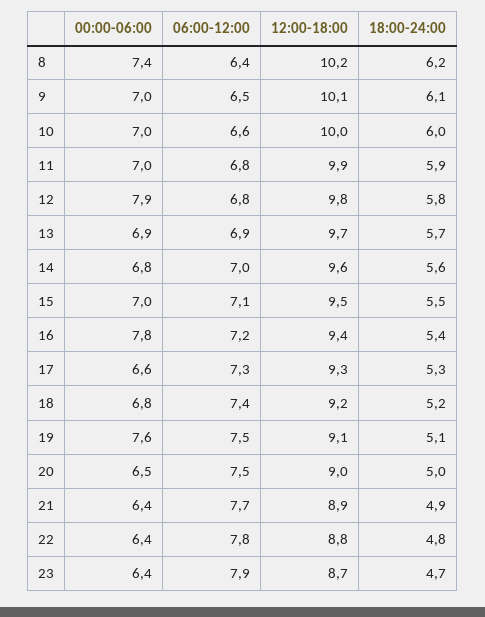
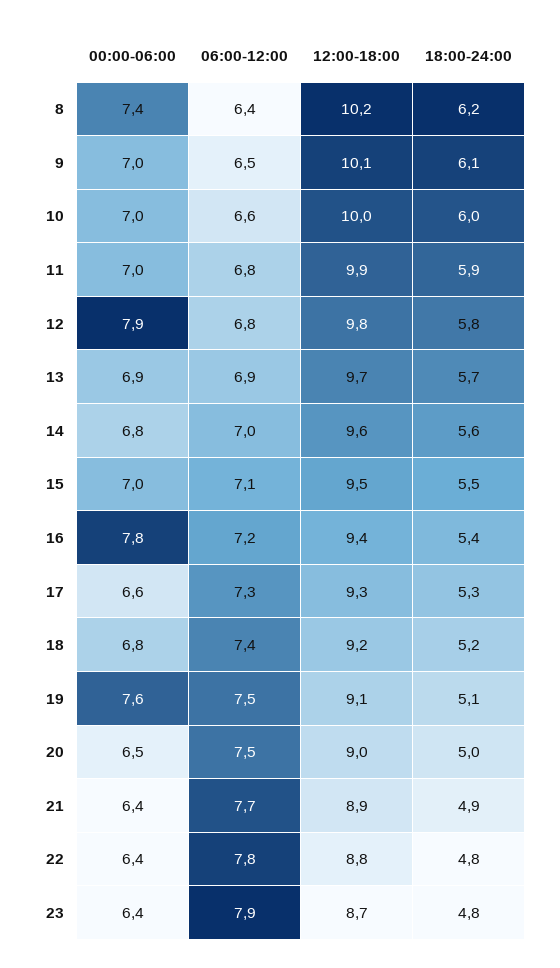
18:00-24:00, 23: 4.7 -> 4.8

